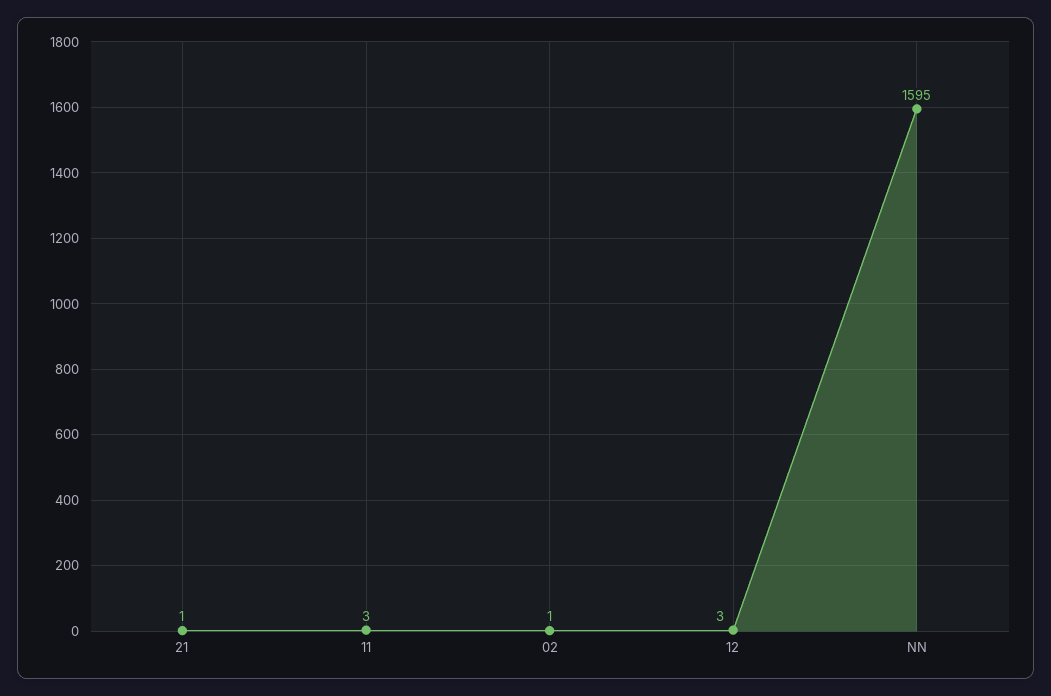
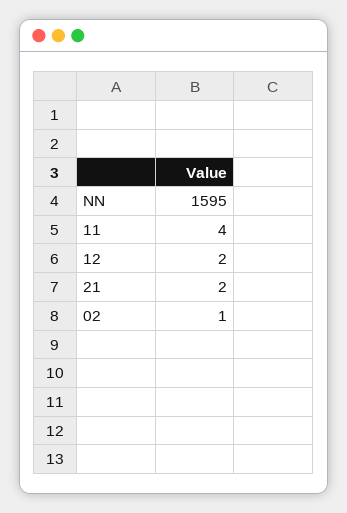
21: 1 -> 2
11: 3 -> 4
12: 3 -> 2

